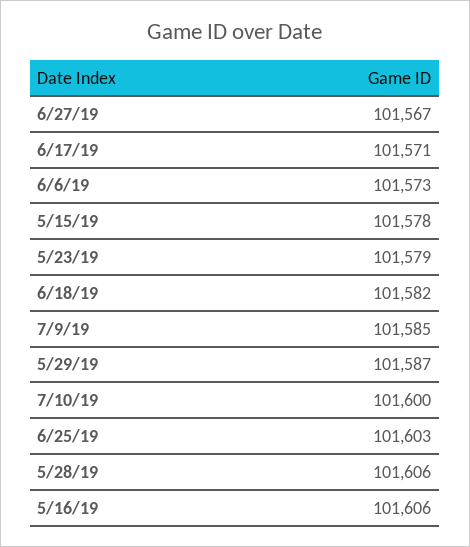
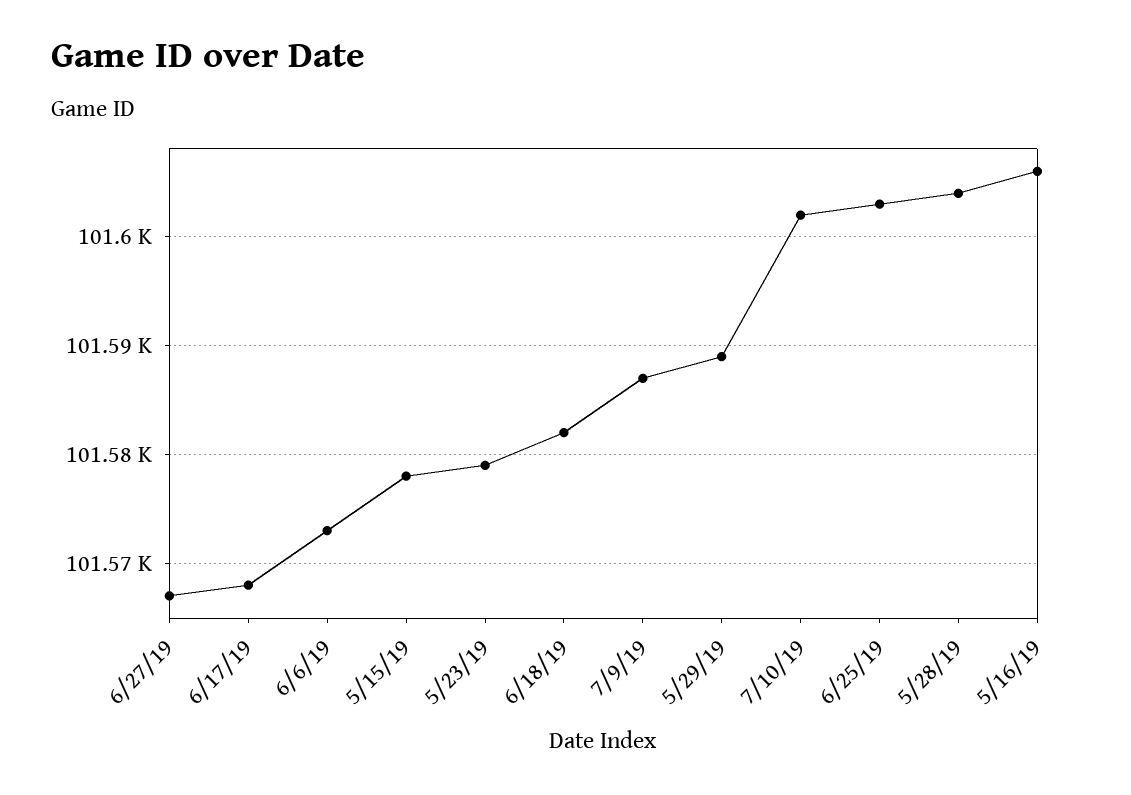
6/17/19: 101571 -> 101568
7/9/19: 101585 -> 101587
5/29/19: 101587 -> 101589
7/10/19: 101600 -> 101602
5/28/19: 101606 -> 101604

